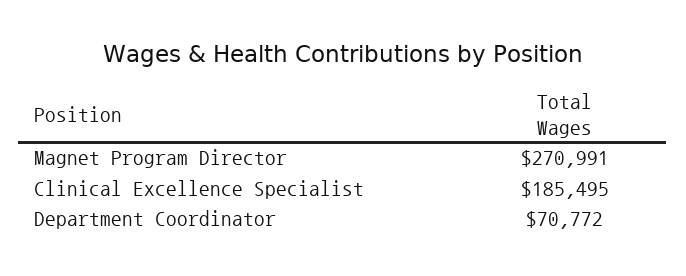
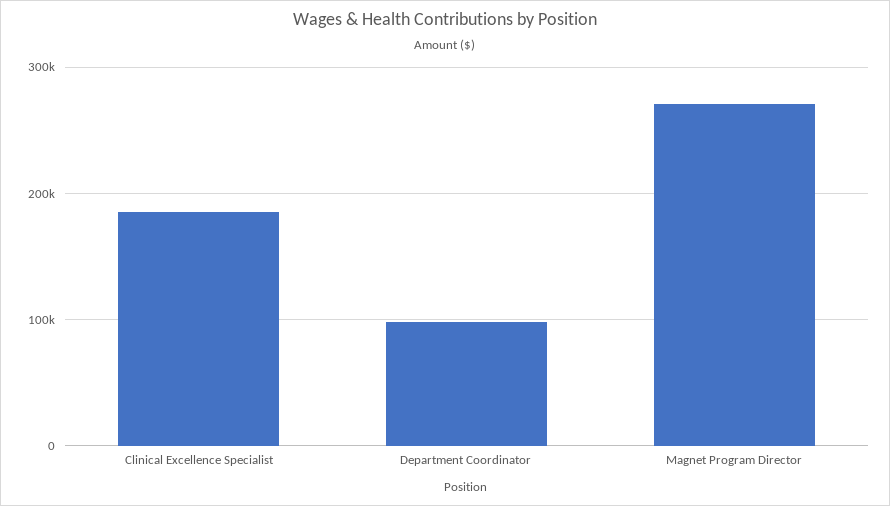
Department Coordinator: 70772 -> 100000

